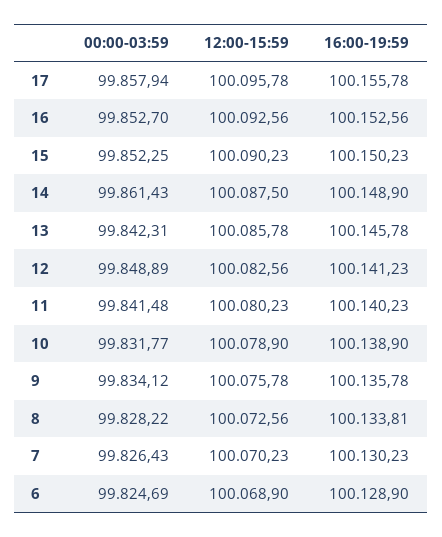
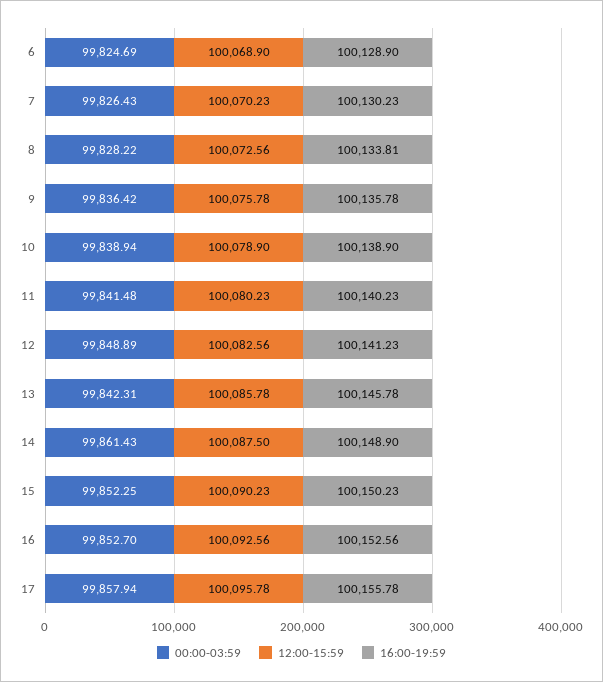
00:00-03:59, 10: 99831.77 -> 99838.94
00:00-03:59, 9: 99834.12 -> 99836.42

